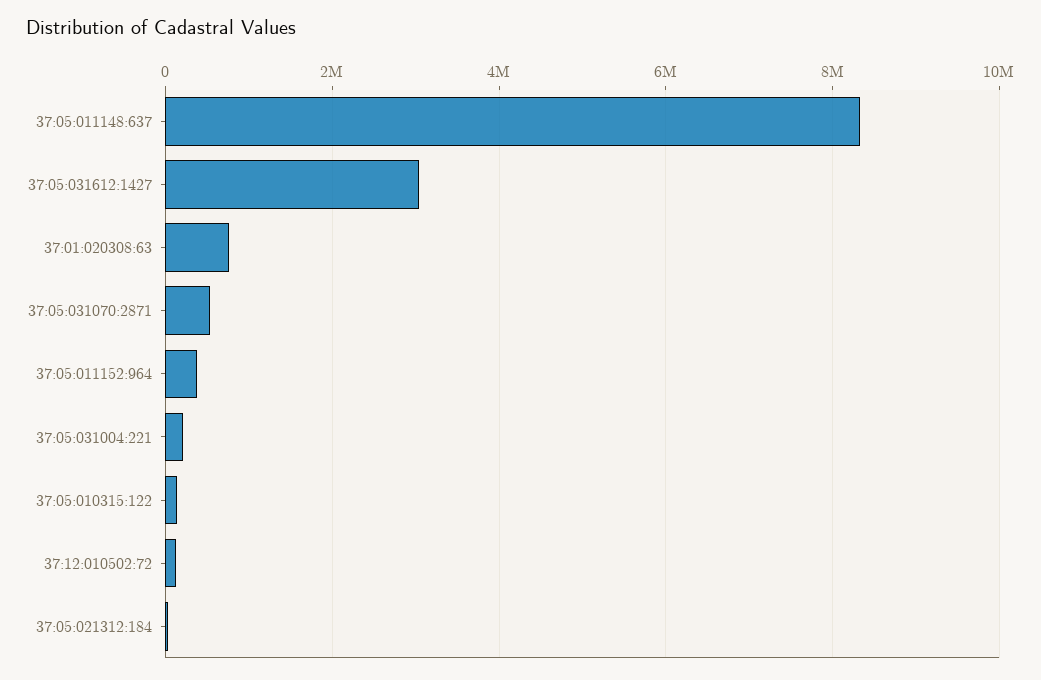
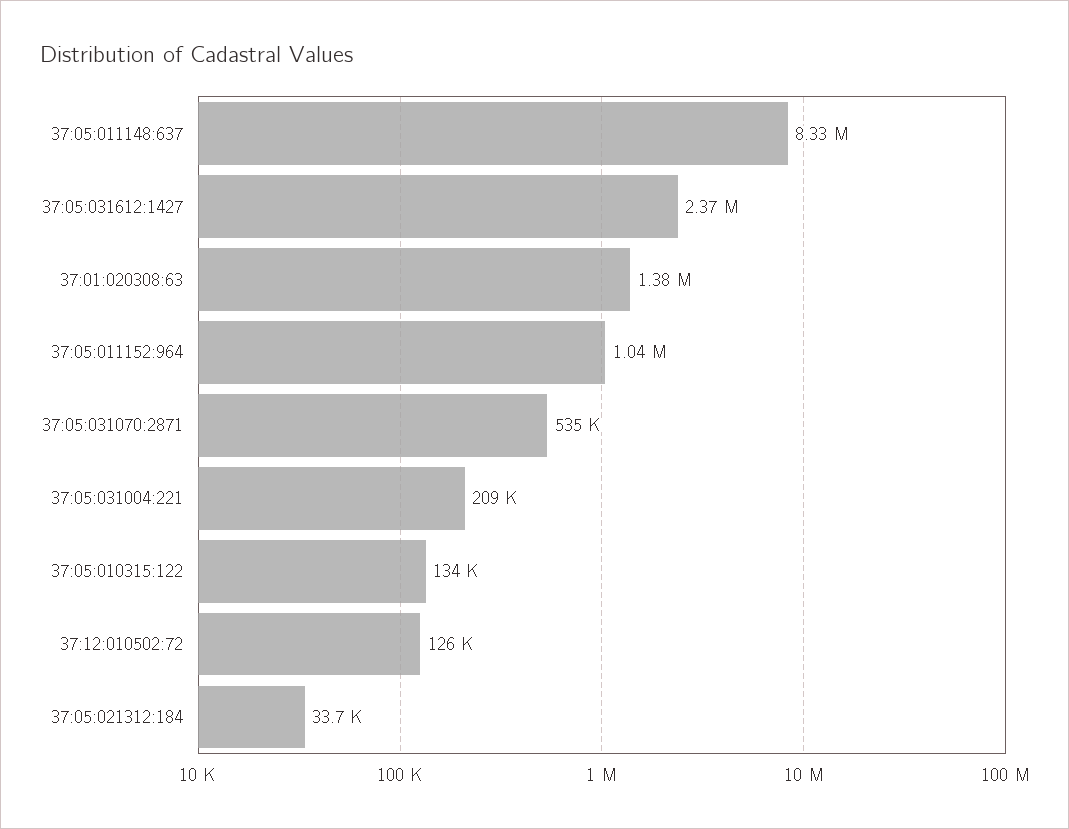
37:05:031612:1427: 3000000 -> 2370000
37:01:020308:63: 800000 -> 1380000
37:05:011152:964: 400000 -> 1040000

